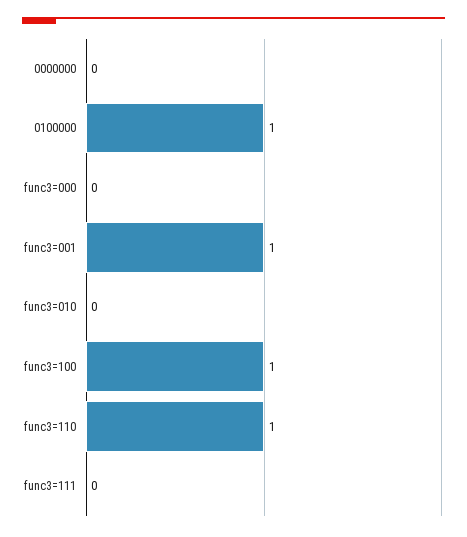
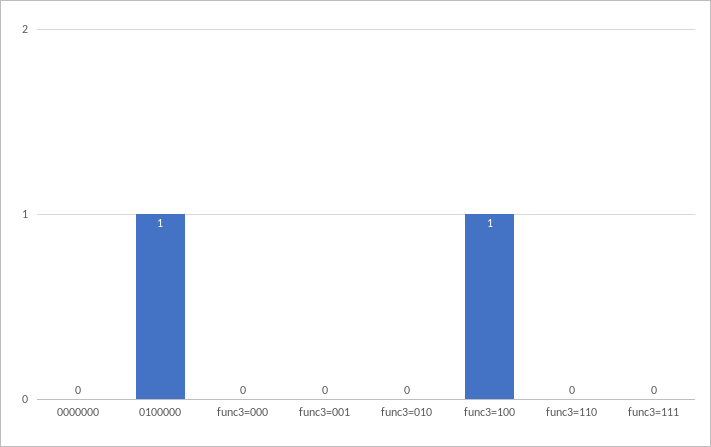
func3=001: 1 -> 0
func3=110: 1 -> 0

